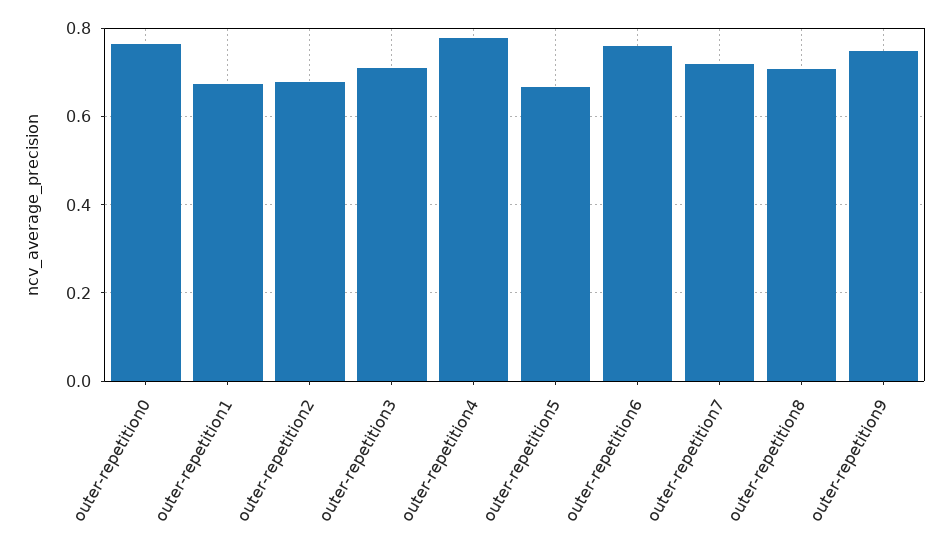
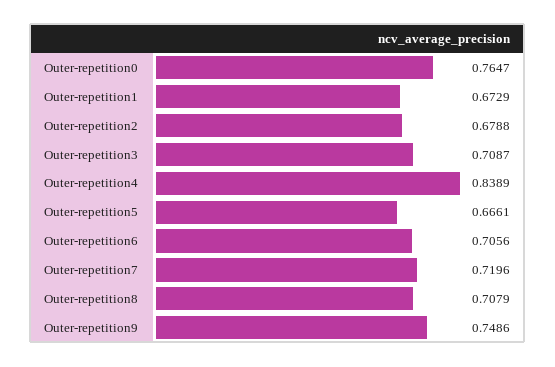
outer-repetition4: 0.78 -> 0.8389
outer-repetition6: 0.76 -> 0.7056

